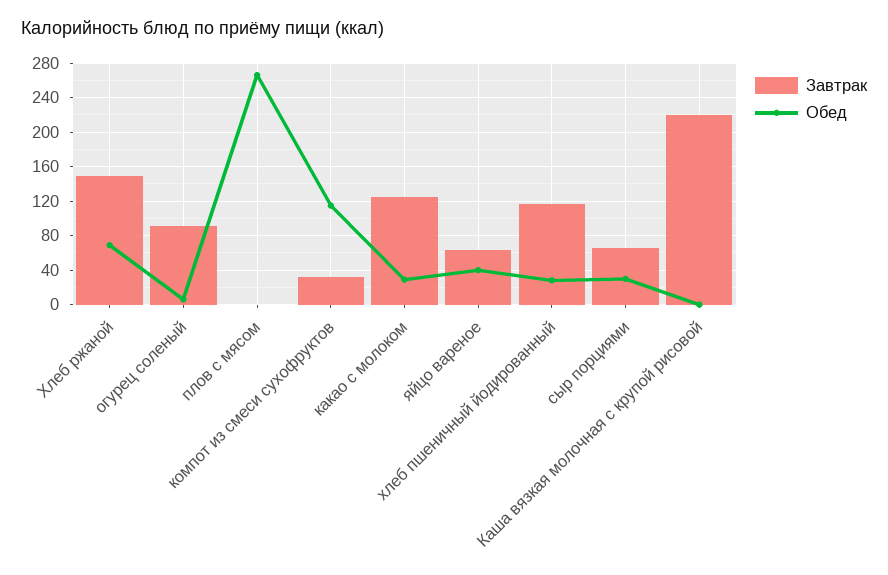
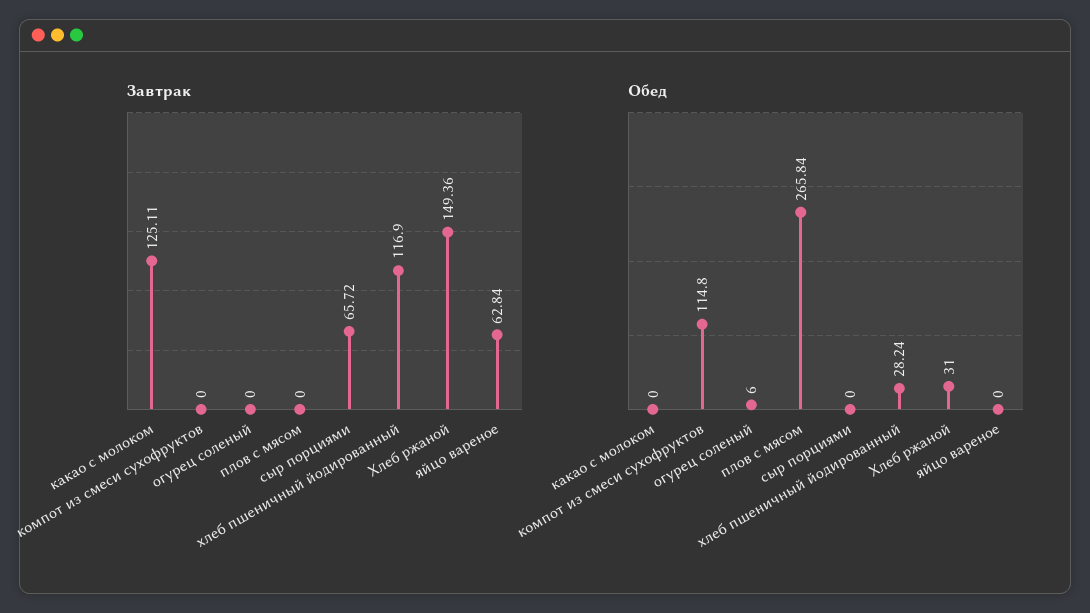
Обед, Хлеб ржаной: 70 -> 31
Завтрак, огурец соленый: 90 -> 0
Завтрак, компот из смеси сухофруктов: 30 -> 0
Обед, какао с молоком: 30 -> 0
Обед, яйцо вареное: 40 -> 0
Обед, сыр порциями: 30 -> 0
Завтрак, Каша вязкая молочная с крупой рисовой: 220 -> none
Обед, Каша вязкая молочная с крупой рисовой: 0 -> none

